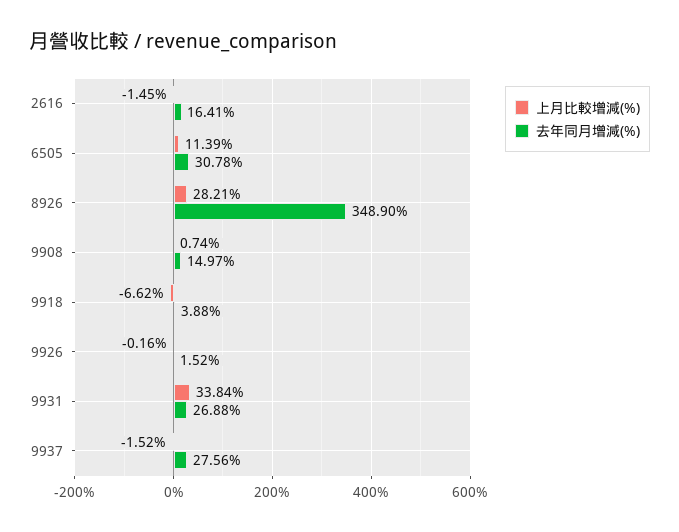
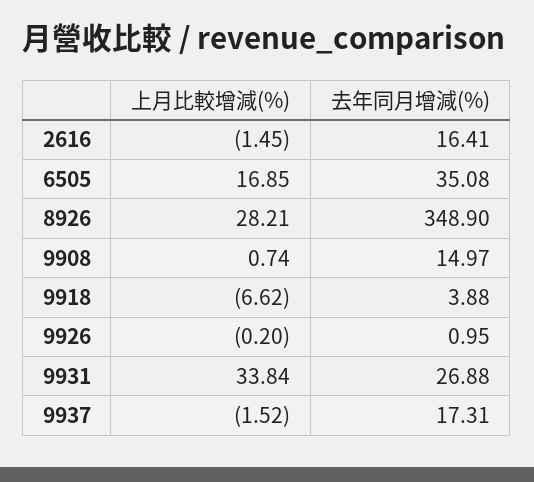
上月比較增減(%), 6505: 11.39 -> 16.85
去年同月增減(%), 6505: 30.78 -> 35.08
上月比較增減(%), 9926: -0.16 -> -0.2
去年同月增減(%), 9926: 1.52 -> 0.95
去年同月增減(%), 9937: 27.56 -> 17.31

